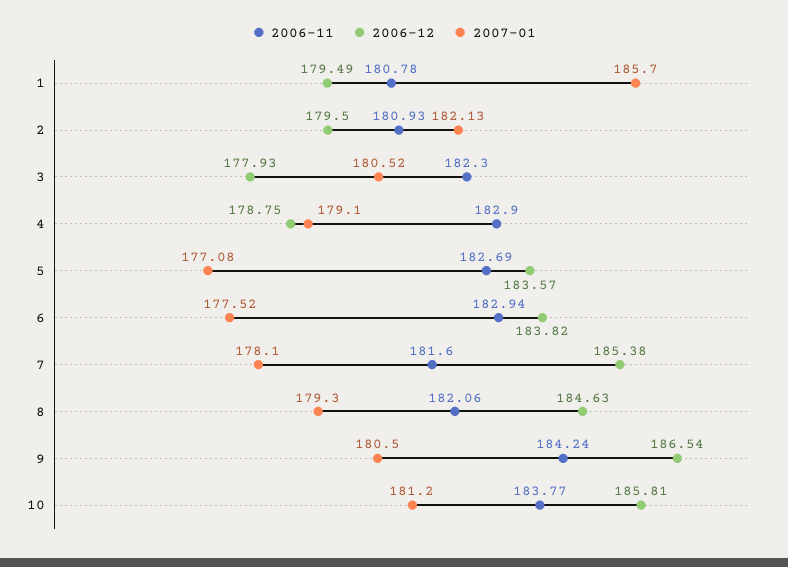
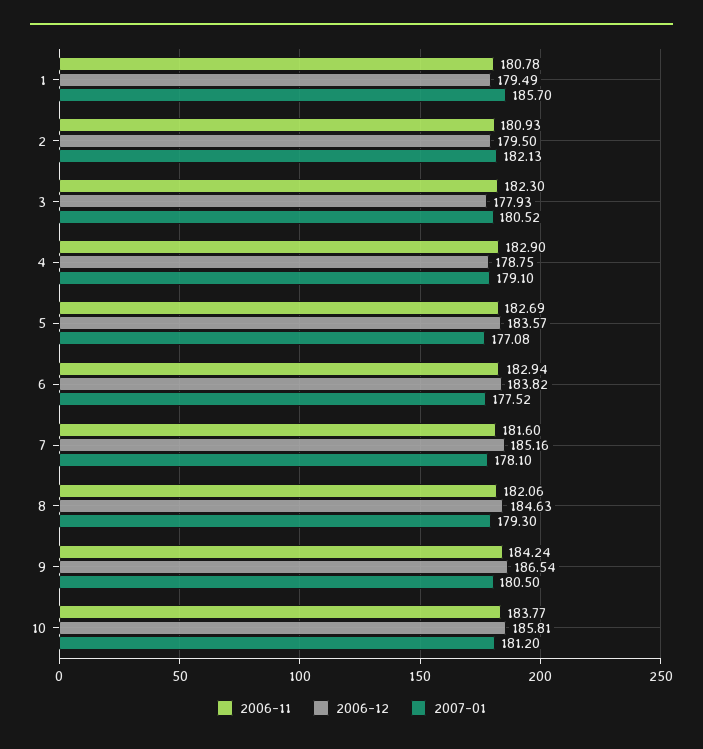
2006-12, 7: 185.38 -> 185.16

